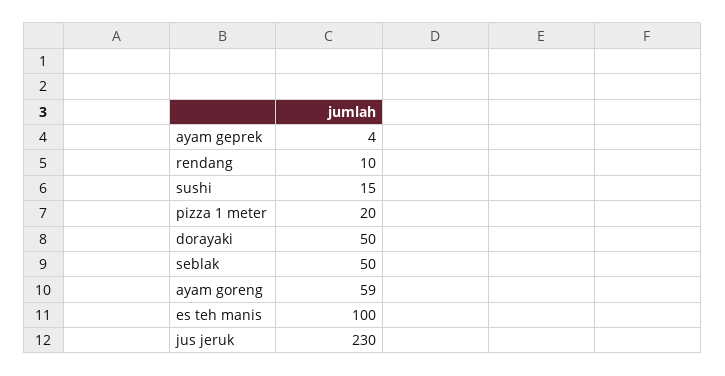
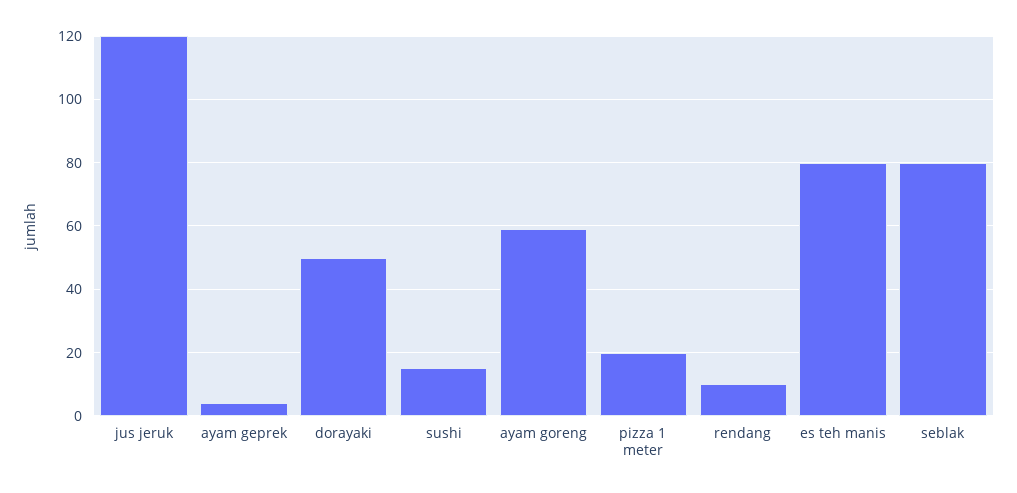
seblak: 50 -> 80
es teh manis: 100 -> 80
jus jeruk: 230 -> 120

